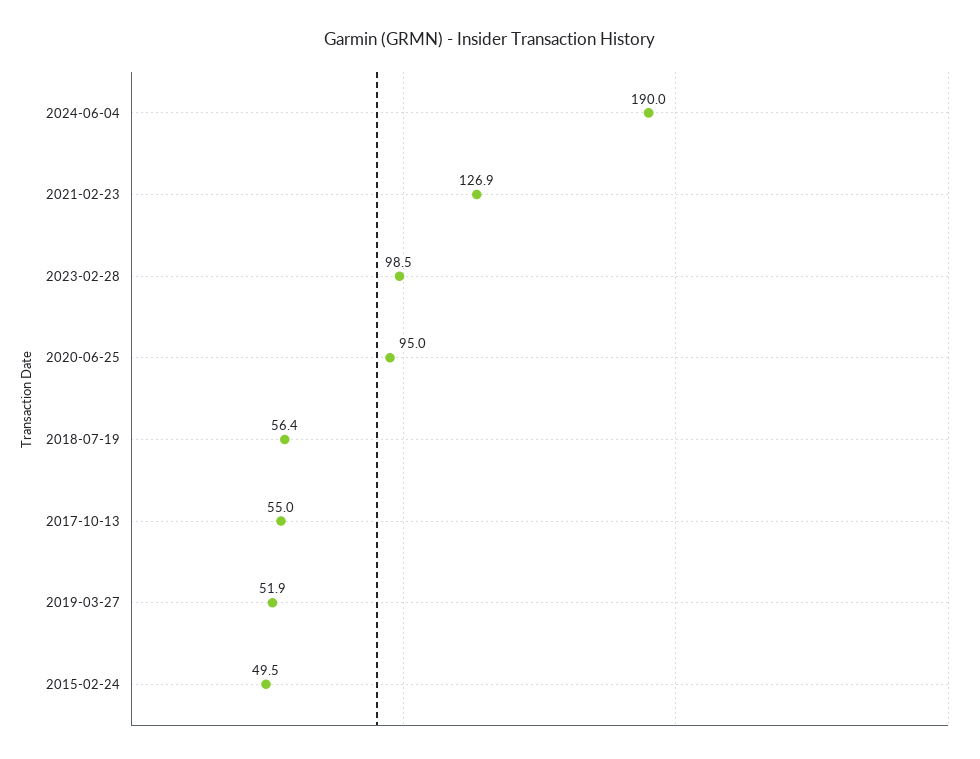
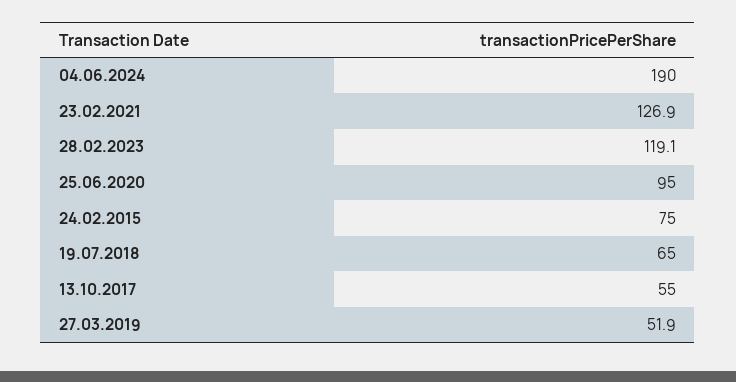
2023-02-28: 98.5 -> 119.1
2018-07-19: 56.4 -> 65
2015-02-24: 49.5 -> 75

